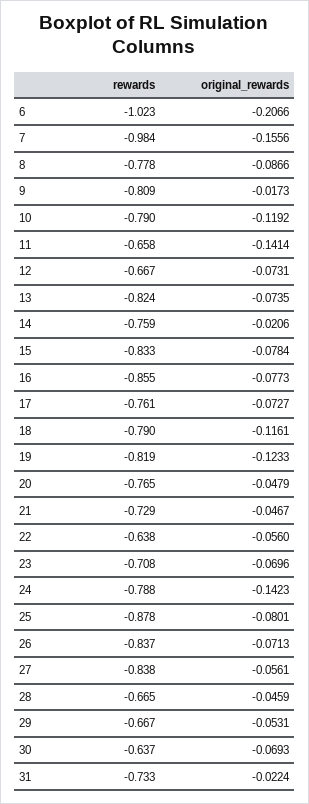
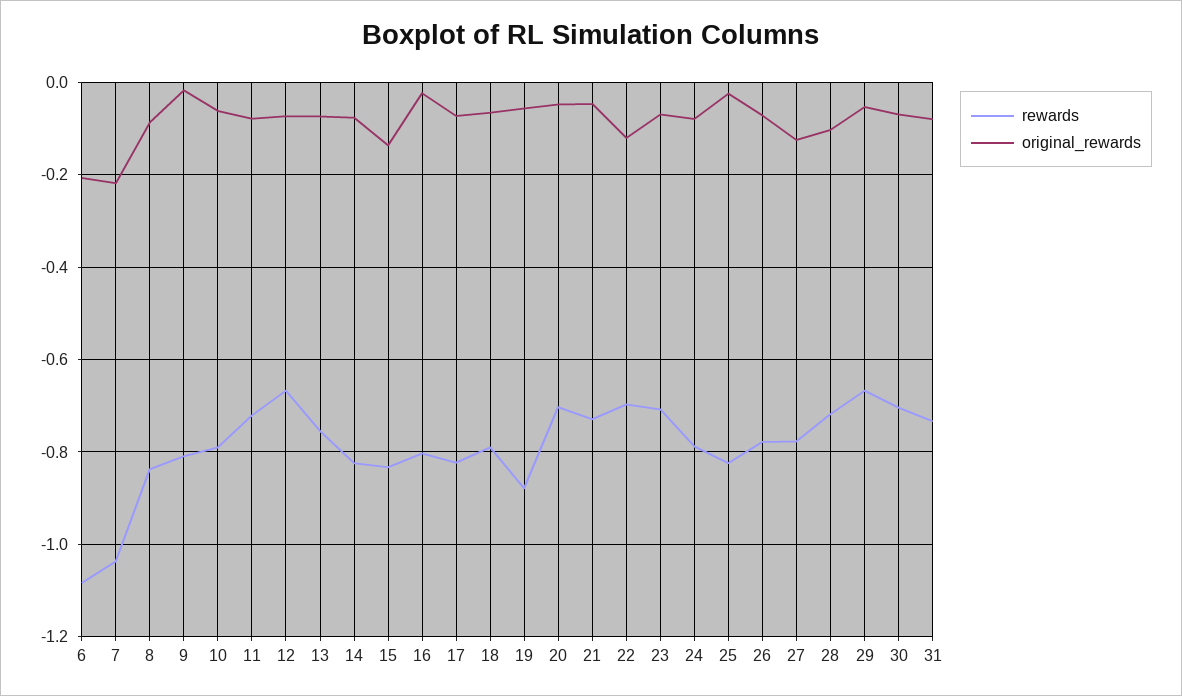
rewards, 6: -1.023 -> -1.08
rewards, 7: -0.984 -> -1.04
original_rewards, 7: -0.1556 -> -0.22
rewards, 8: -0.778 -> -0.84
original_rewards, 10: -0.1192 -> -0.06
rewards, 11: -0.658 -> -0.72
original_rewards, 11: -0.1414 -> -0.08
rewards, 13: -0.824 -> -0.76
rewards, 14: -0.759 -> -0.82
original_rewards, 14: -0.0206 -> -0.08
original_rewards, 15: -0.0784 -> -0.14
rewards, 16: -0.855 -> -0.8
original_rewards, 16: -0.0773 -> -0.02
rewards, 17: -0.761 -> -0.82
original_rewards, 18: -0.1161 -> -0.06
rewards, 19: -0.819 -> -0.88
original_rewards, 19: -0.1233 -> -0.06
rewards, 20: -0.765 -> -0.7
rewards, 22: -0.638 -> -0.7
original_rewards, 22: -0.056 -> -0.12
original_rewards, 24: -0.1423 -> -0.08
rewards, 25: -0.878 -> -0.82
original_rewards, 25: -0.0801 -> -0.02
rewards, 26: -0.837 -> -0.78
rewards, 27: -0.838 -> -0.78
original_rewards, 27: -0.0561 -> -0.12
rewards, 28: -0.665 -> -0.72
original_rewards, 28: -0.0459 -> -0.1
rewards, 30: -0.637 -> -0.7
original_rewards, 31: -0.0224 -> -0.08

